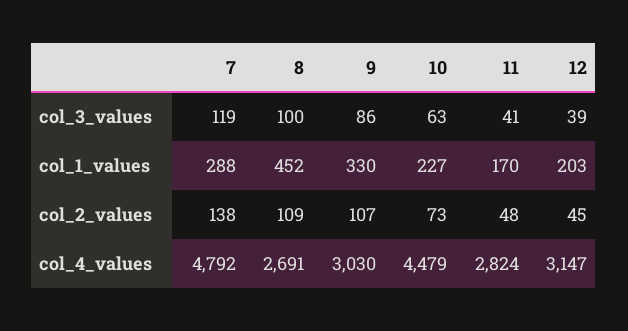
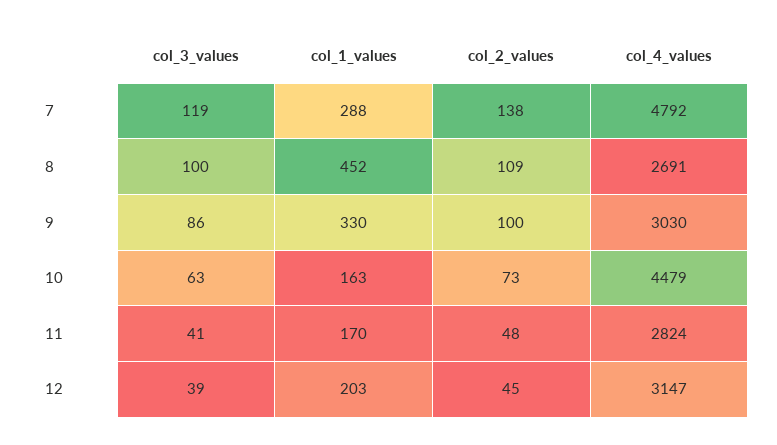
10, col_1_values: 227 -> 163
9, col_2_values: 107 -> 100

